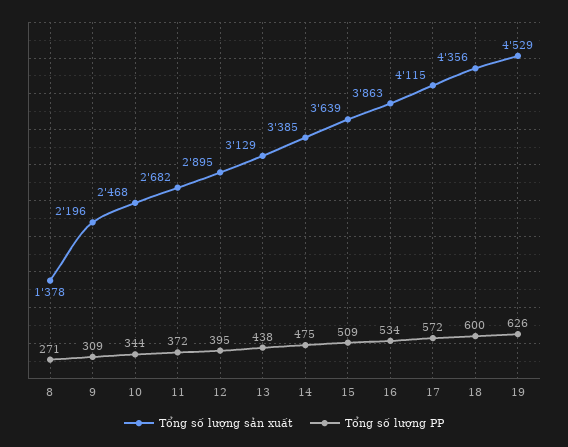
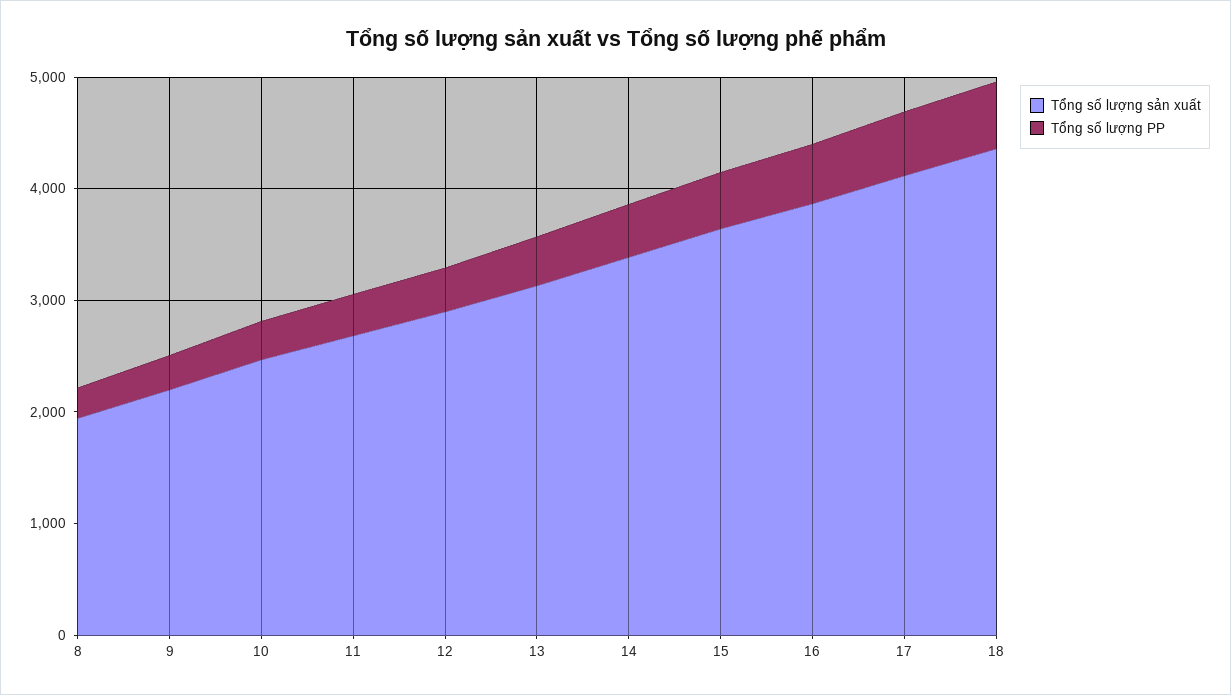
Tổng số lượng sản xuất, 8: 1378 -> 2000
Tổng số lượng sản xuất, 19: 4529 -> none
Tổng số lượng PP, 19: 626 -> none

